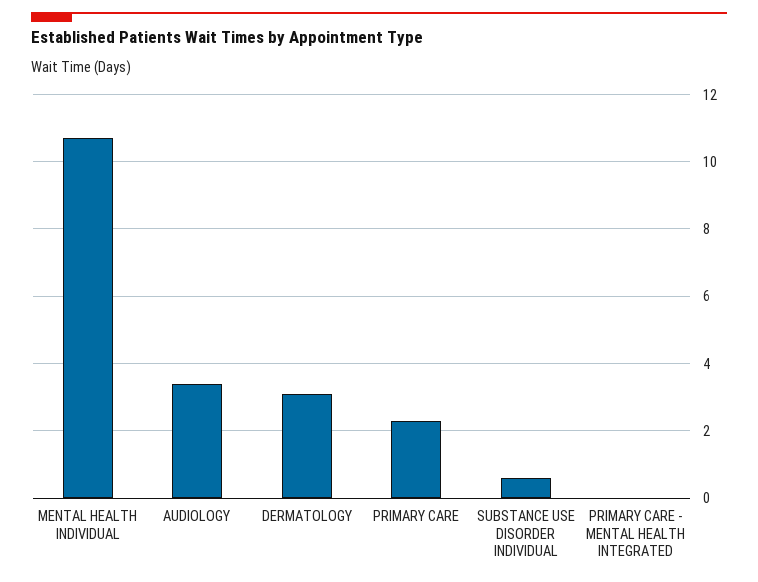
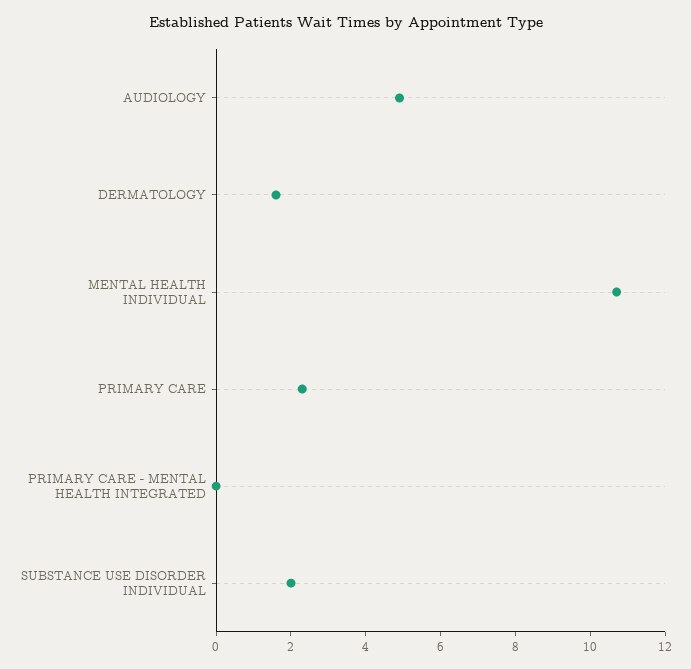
AUDIOLOGY: 3.5 -> 5
DERMATOLOGY: 3 -> 1.5
SUBSTANCE USE DISORDER INDIVIDUAL: 0.5 -> 2

